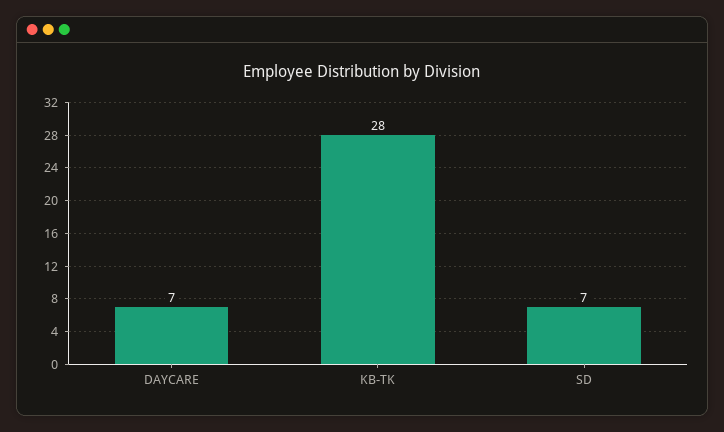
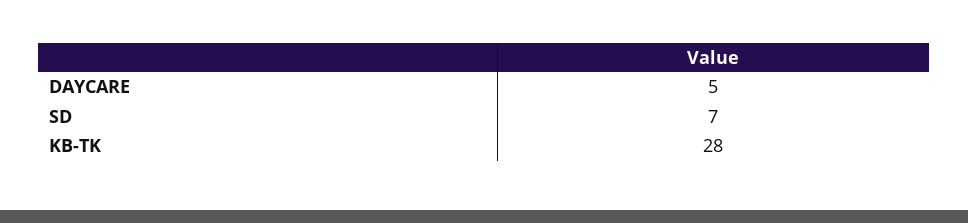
DAYCARE: 7 -> 5

